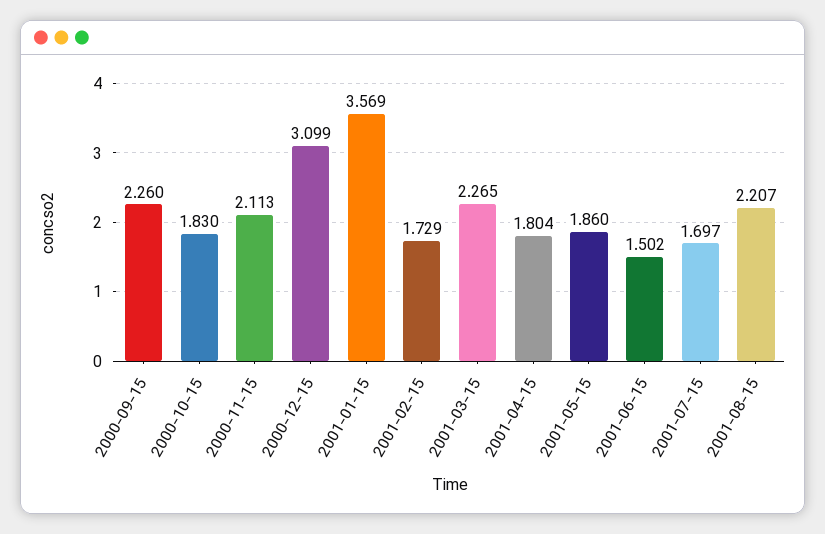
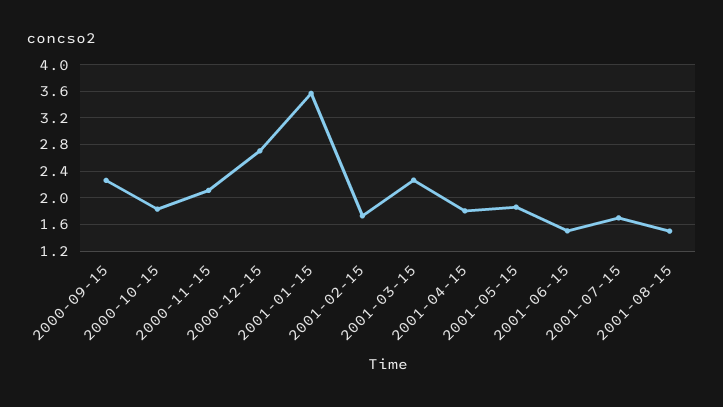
2000-12-15: 3.099 -> 2.7
2001-08-15: 2.207 -> 1.5

